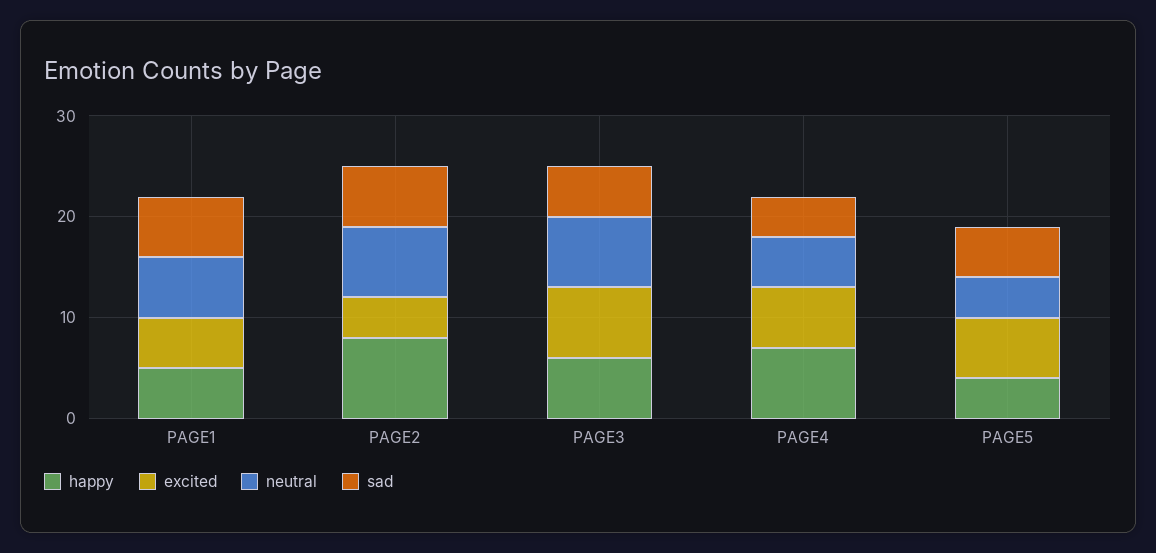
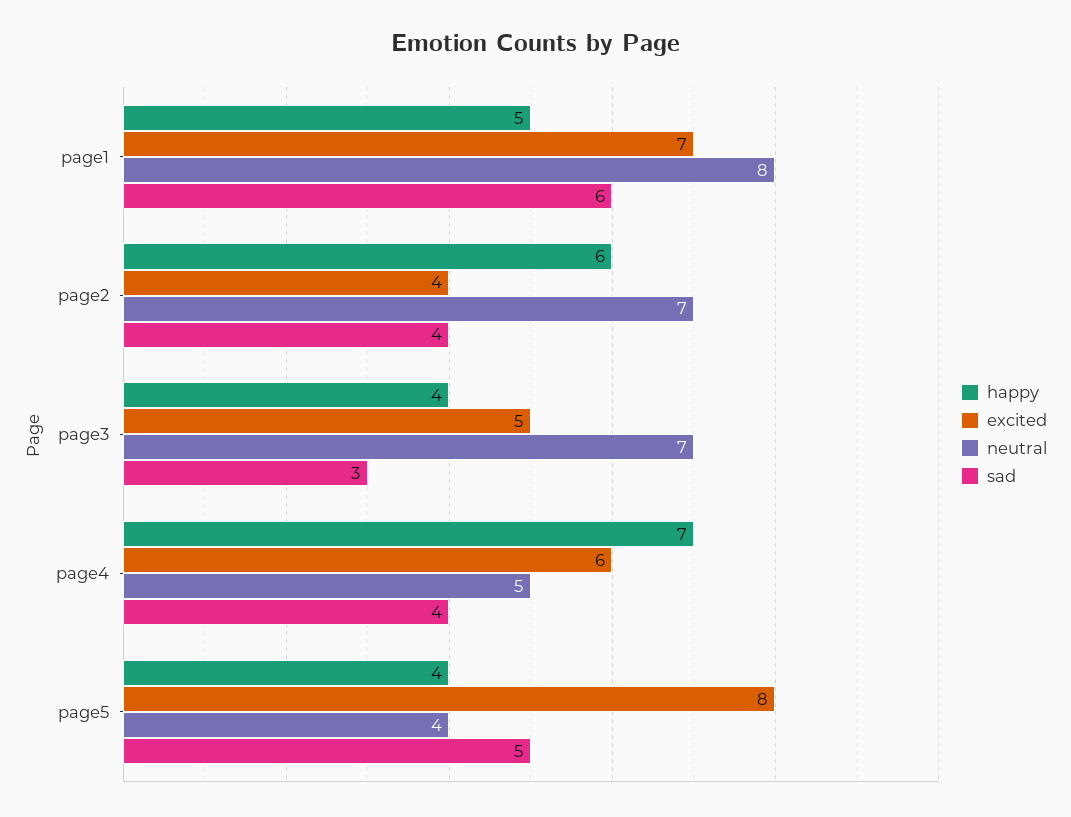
excited, PAGE1: 5 -> 7
neutral, PAGE1: 6 -> 8
happy, PAGE2: 8 -> 6
sad, PAGE2: 6 -> 4
happy, PAGE3: 6 -> 4
excited, PAGE3: 7 -> 5
sad, PAGE3: 5 -> 3
excited, PAGE5: 6 -> 8

